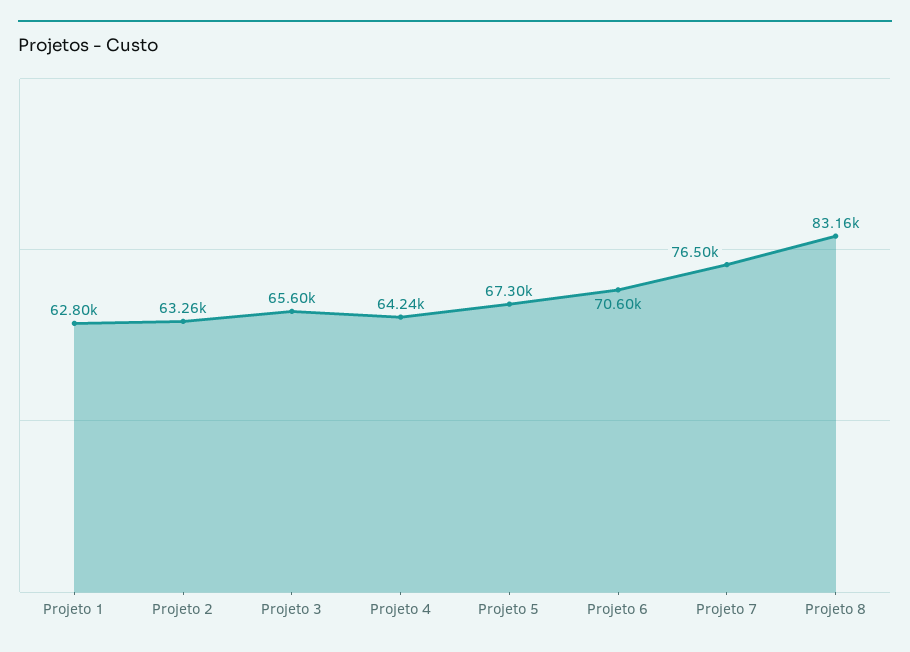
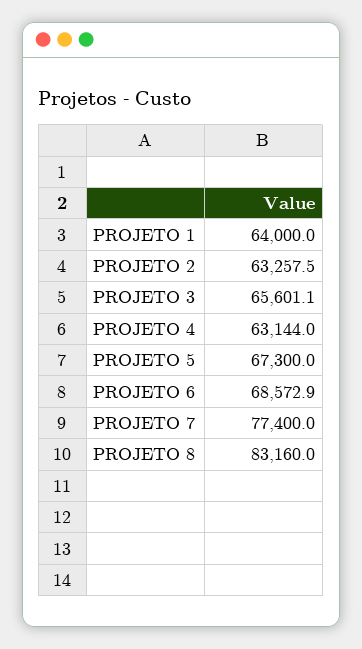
Projeto 1: 62800 -> 64000
Projeto 4: 64240 -> 63144
Projeto 6: 70600 -> 68572.9
Projeto 7: 76500 -> 77400

